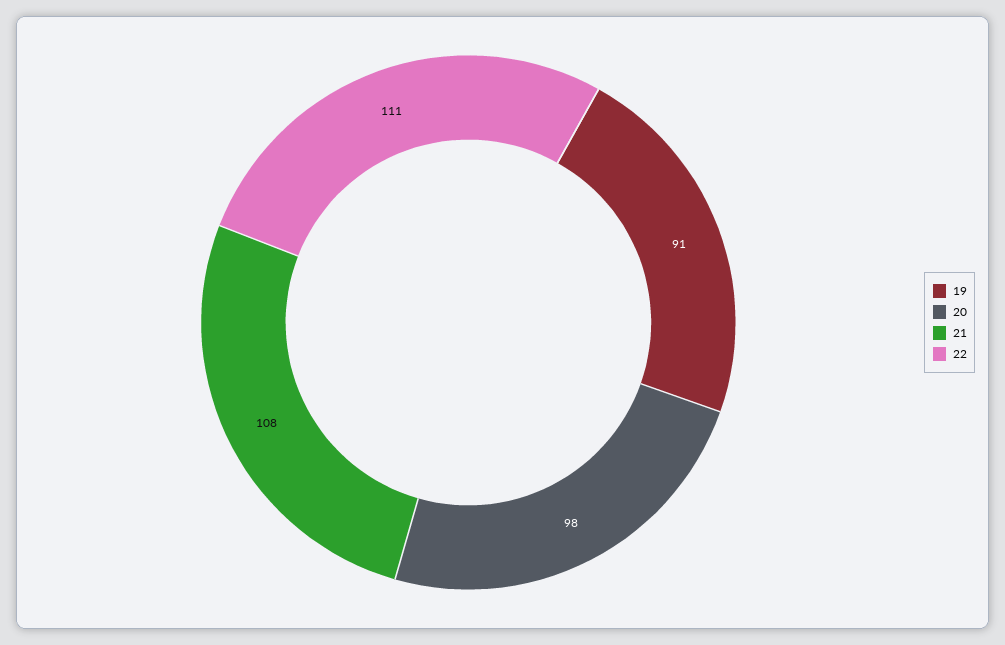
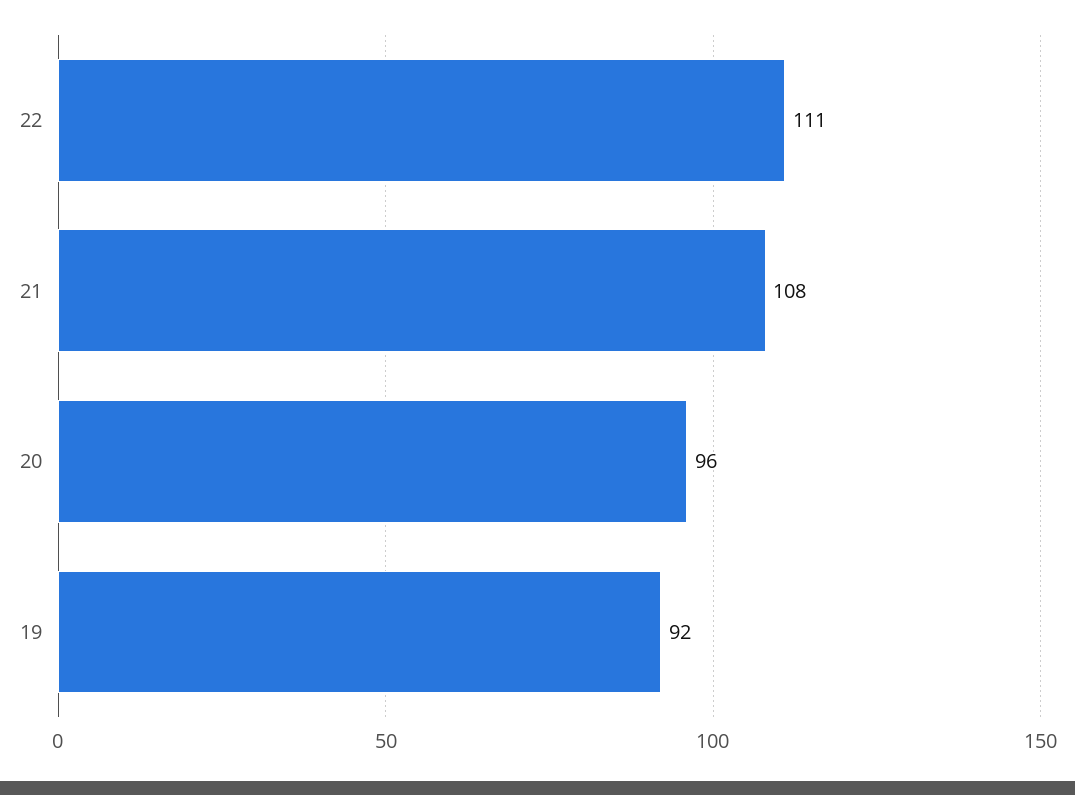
19: 91 -> 92
20: 98 -> 96

